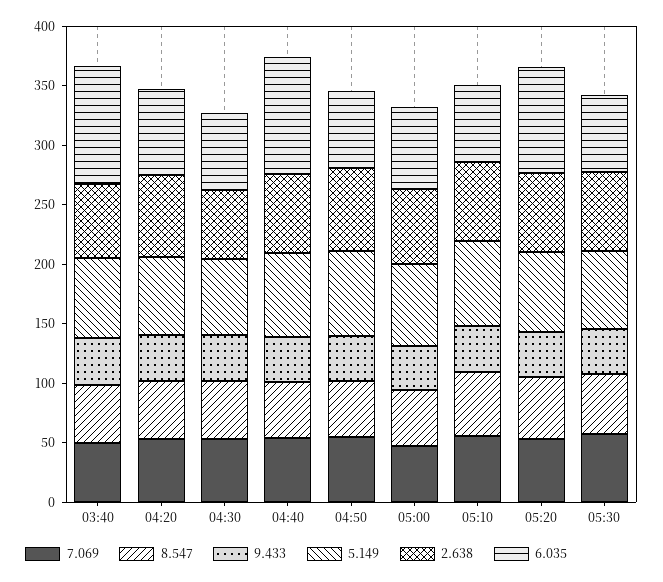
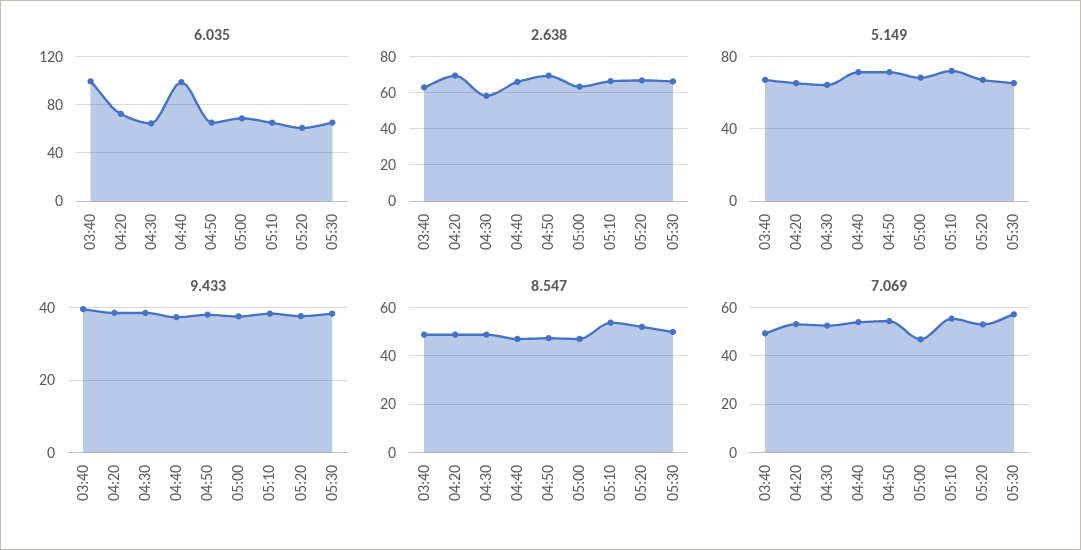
6.035, 05:20: 90 -> 60

